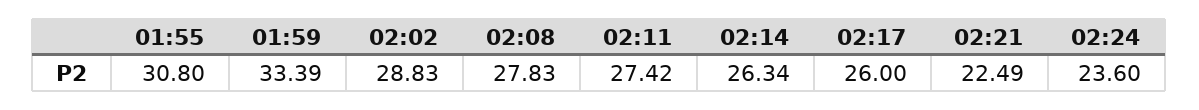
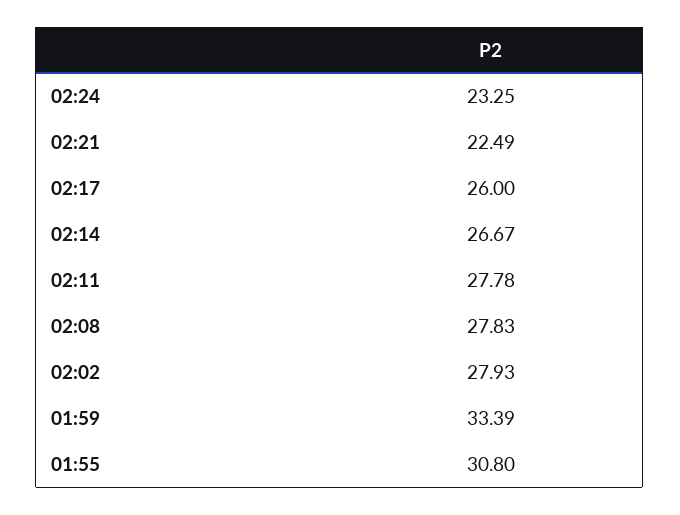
02:02: 28.83 -> 27.93
02:11: 27.42 -> 27.78
02:14: 26.34 -> 26.67
02:24: 23.6 -> 23.25

